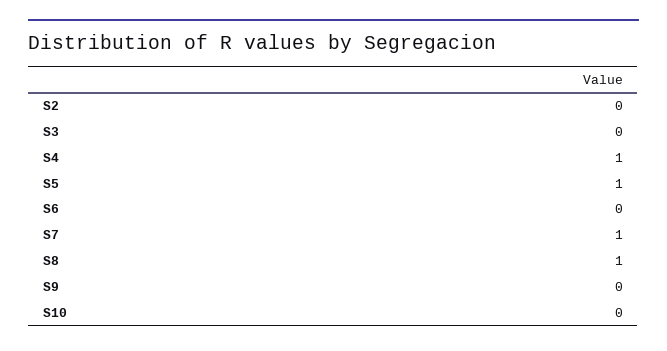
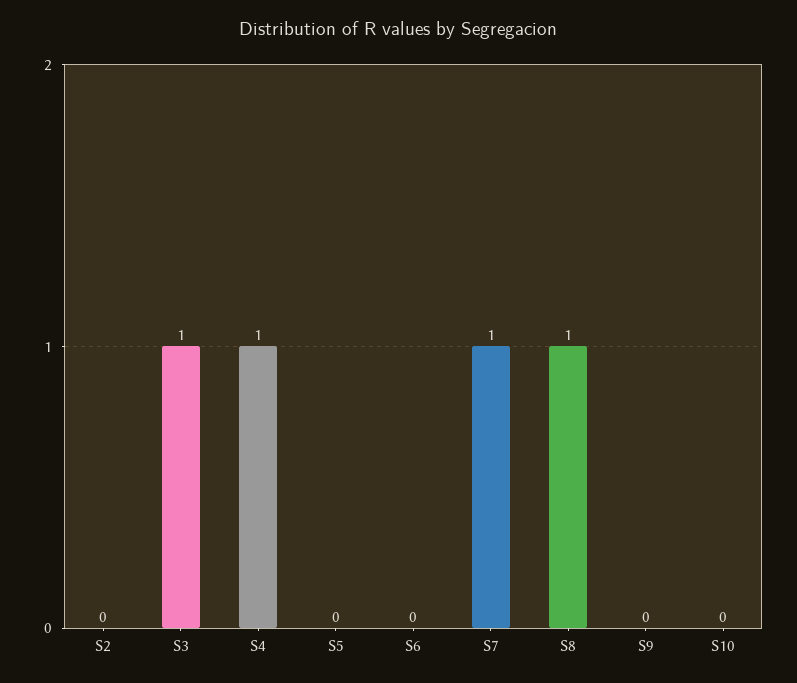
S3: 0 -> 1
S5: 1 -> 0

